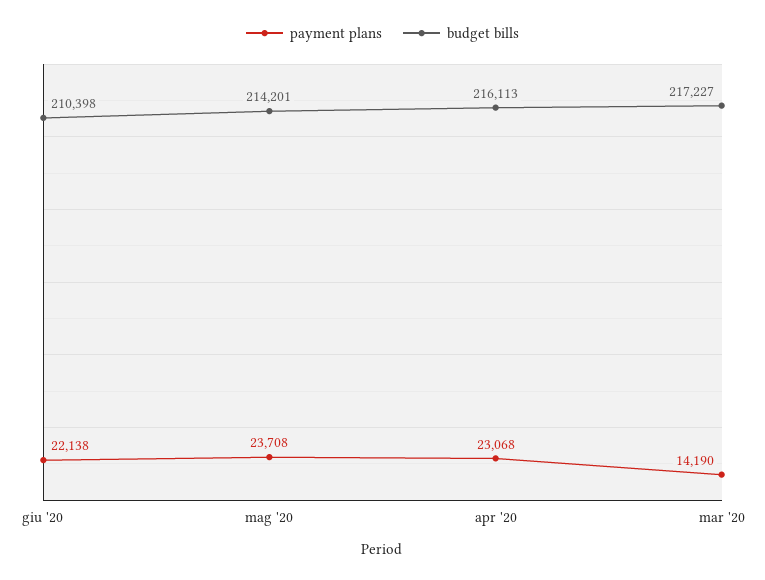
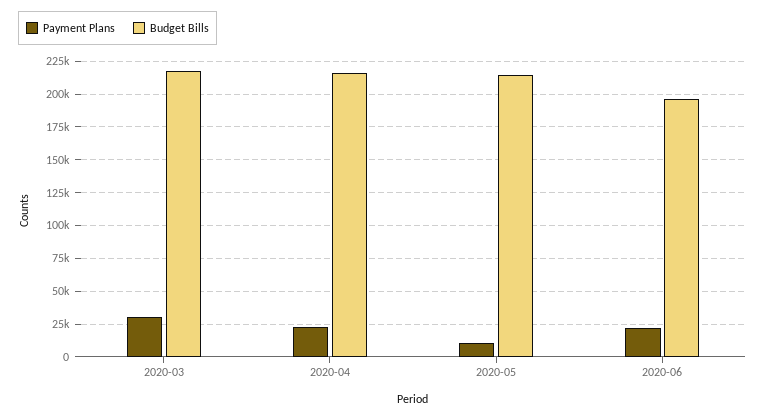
budget bills, giu '20: 210398 -> 195000
payment plans, mag '20: 23708 -> 10000
payment plans, mar '20: 14190 -> 30000

